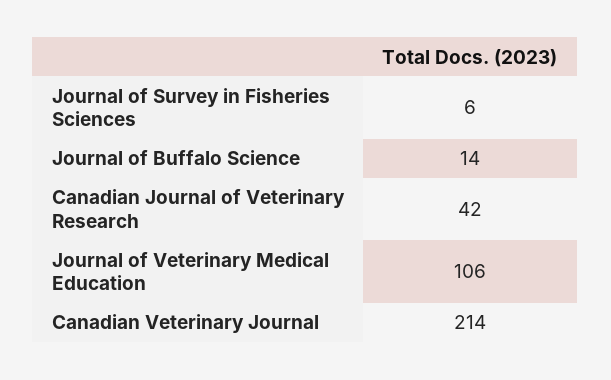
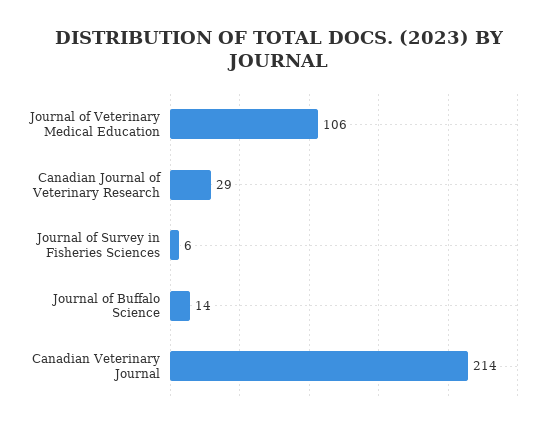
Canadian Journal of Veterinary Research: 42 -> 29

